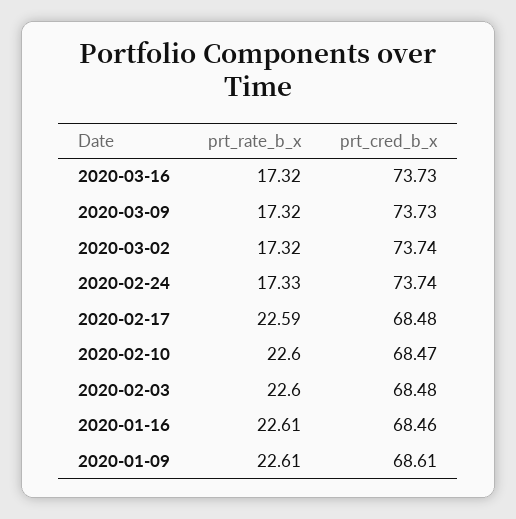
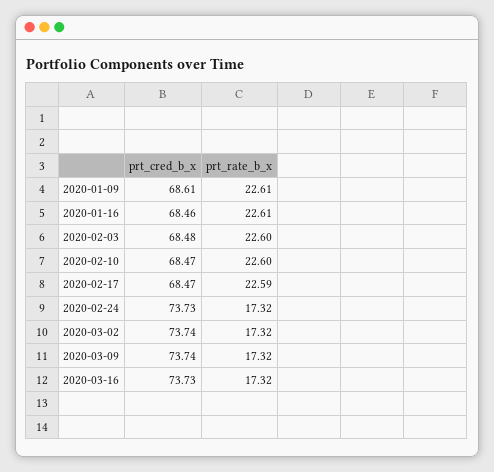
prt_cred_b_x, 2020-03-09: 73.73 -> 73.74
prt_rate_b_x, 2020-02-24: 17.33 -> 17.32
prt_cred_b_x, 2020-02-24: 73.74 -> 73.73
prt_cred_b_x, 2020-02-17: 68.48 -> 68.47

